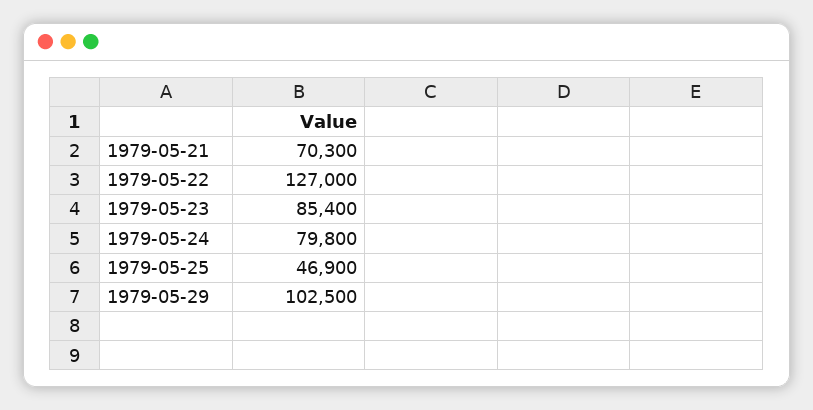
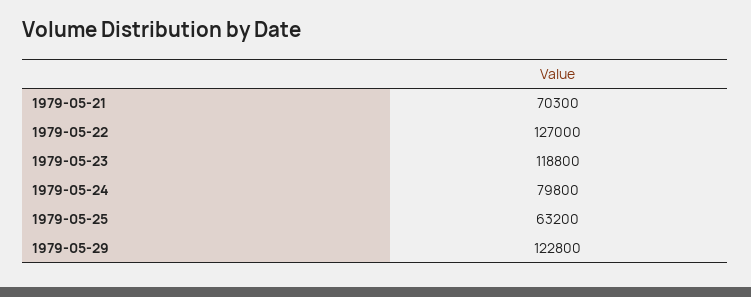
1979-05-23: 85400 -> 118800
1979-05-25: 46900 -> 63200
1979-05-29: 102500 -> 122800

